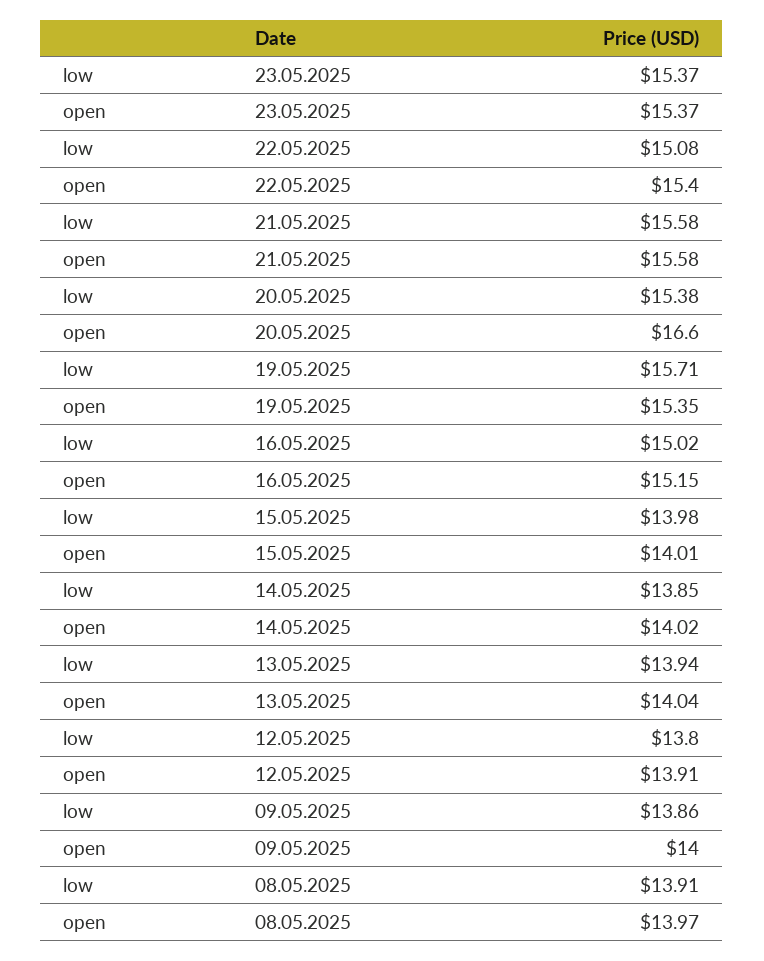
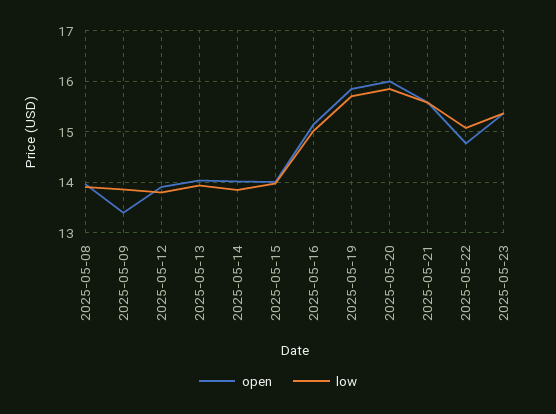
open, 22.05.2025: 15.4 -> 14.8
low, 20.05.2025: 15.38 -> 15.8
open, 20.05.2025: 16.6 -> 16
open, 19.05.2025: 15.35 -> 15.8
open, 09.05.2025: 14 -> 13.4

